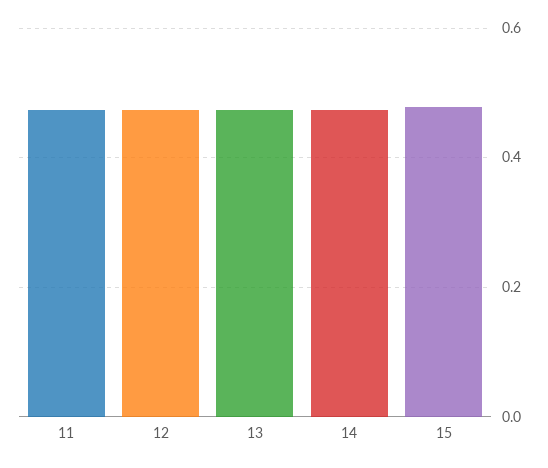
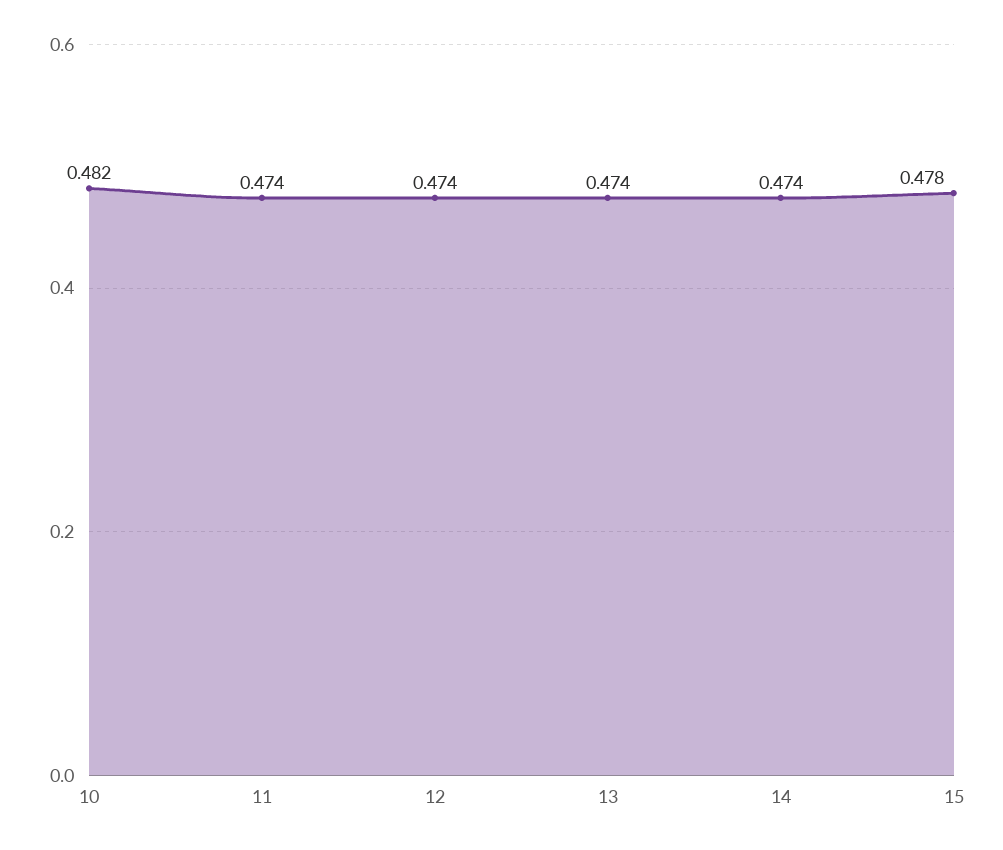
10: none -> 0.482

